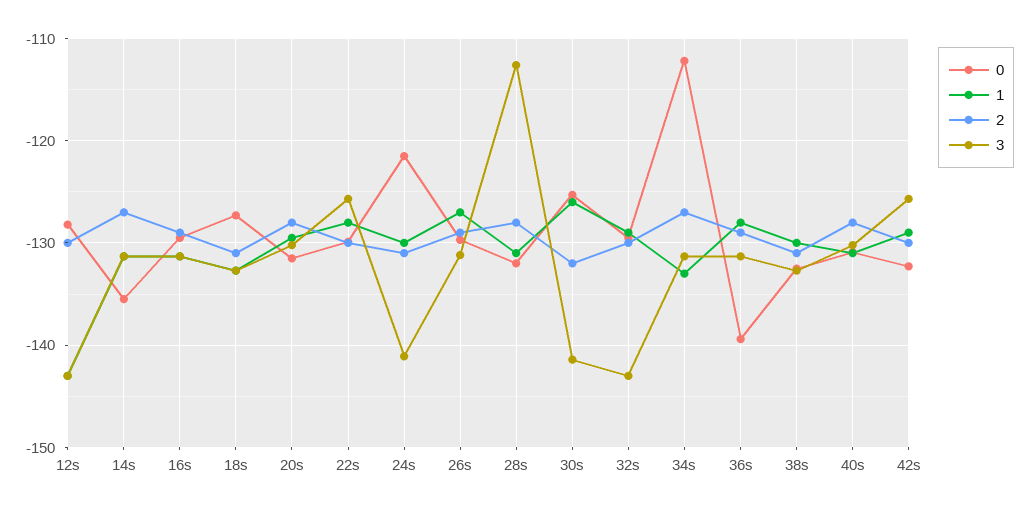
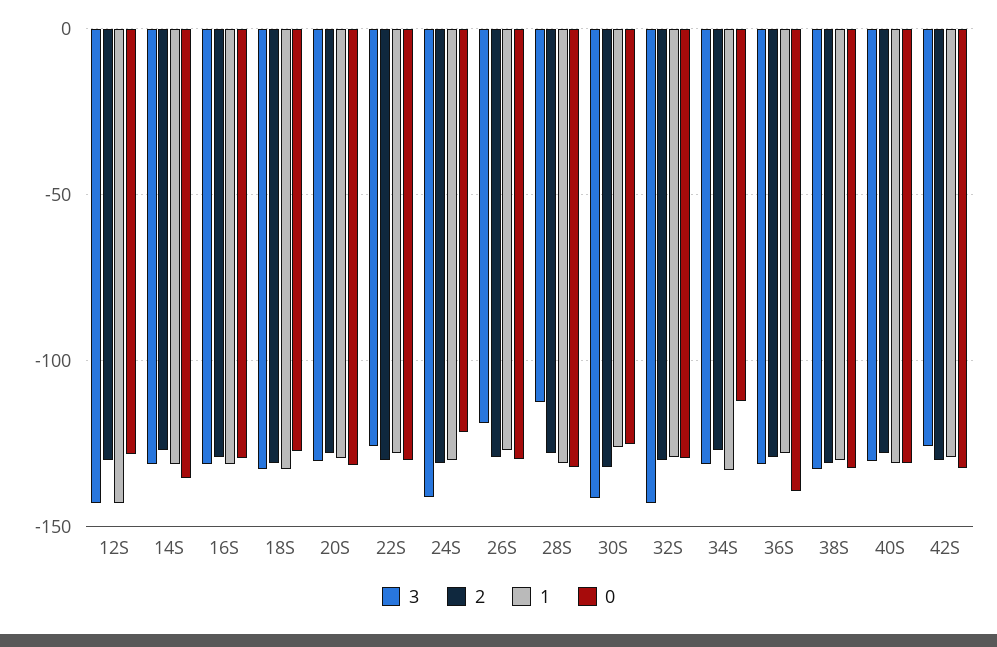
3, 26s: -131 -> -120

